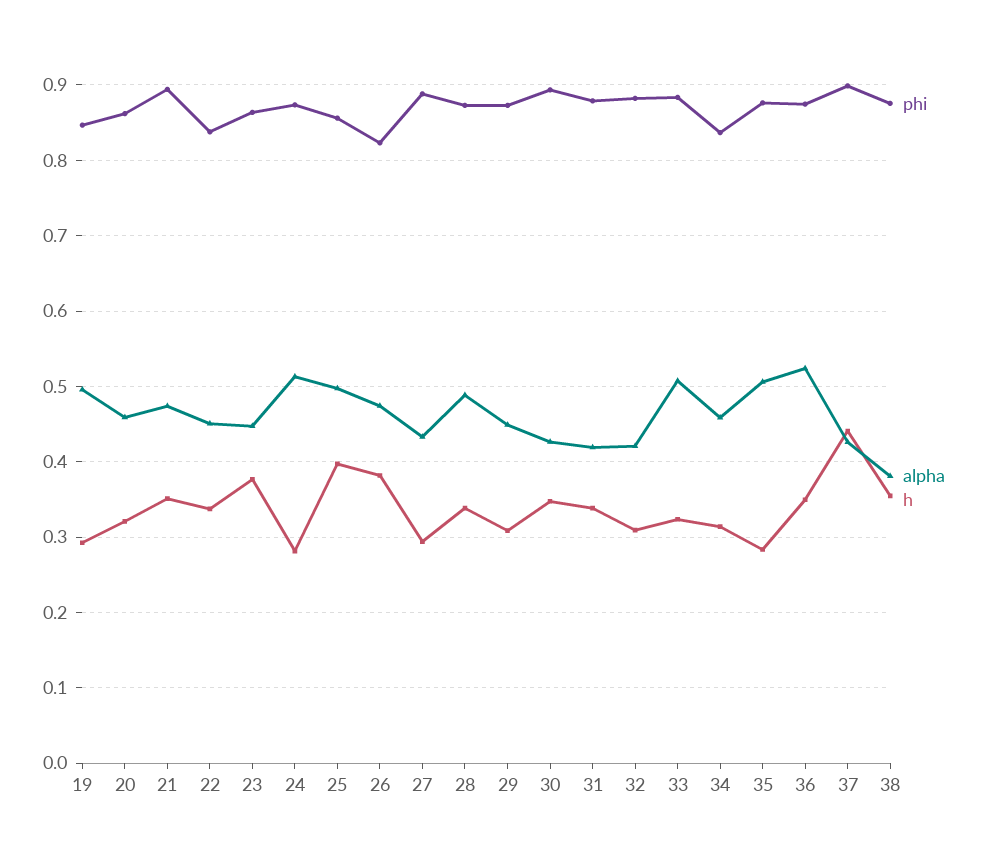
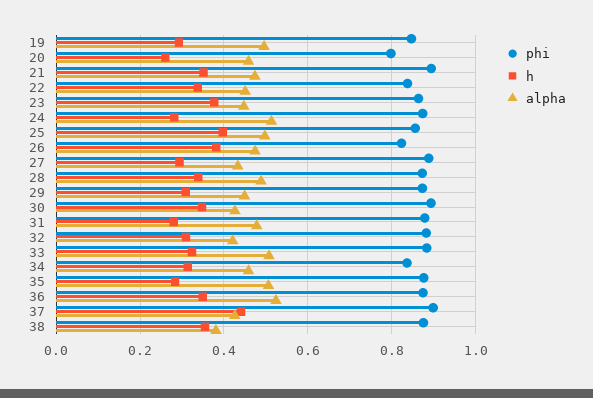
phi, 20: 0.86 -> 0.8
h, 20: 0.32 -> 0.26
alpha, 31: 0.42 -> 0.48
h, 31: 0.34 -> 0.28

